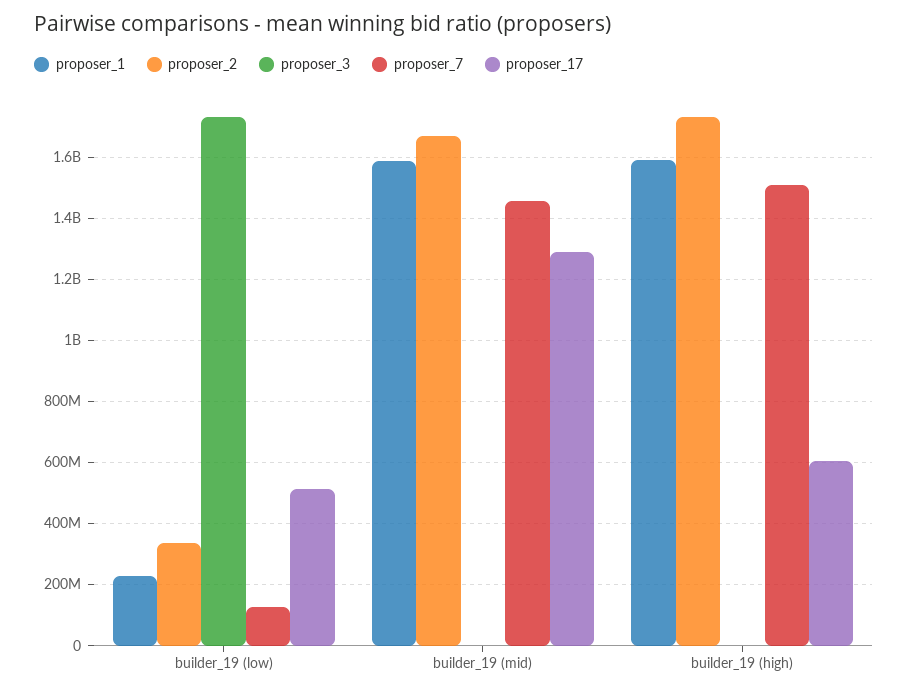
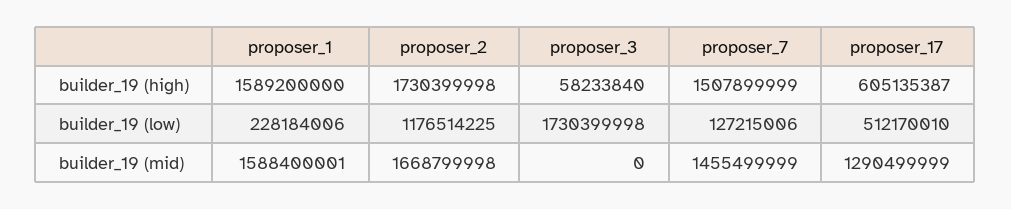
proposer_2, builder_19 (low): 340000000 -> 1176514225
proposer_3, builder_19 (high): 0 -> 58233840

